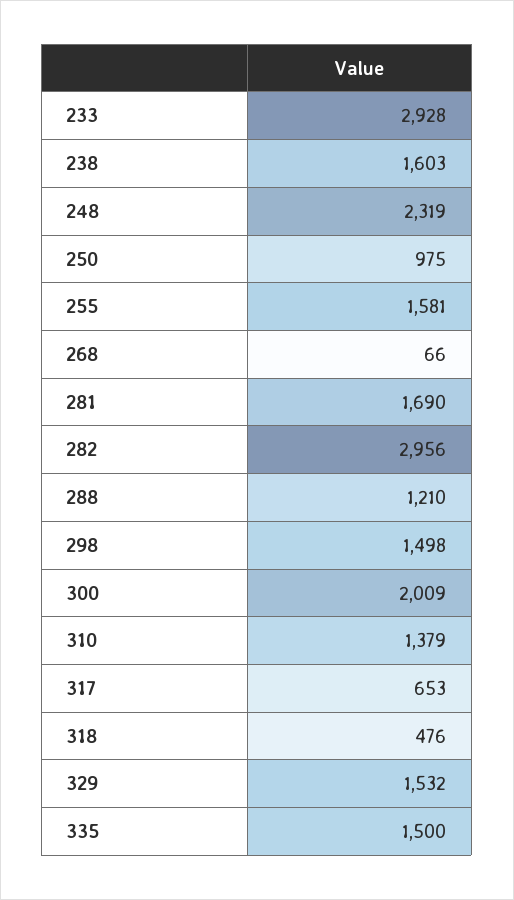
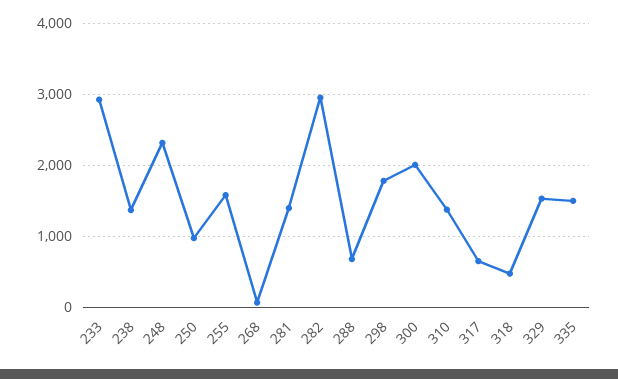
238: 1603 -> 1400
281: 1690 -> 1400
288: 1210 -> 700
298: 1498 -> 1800

